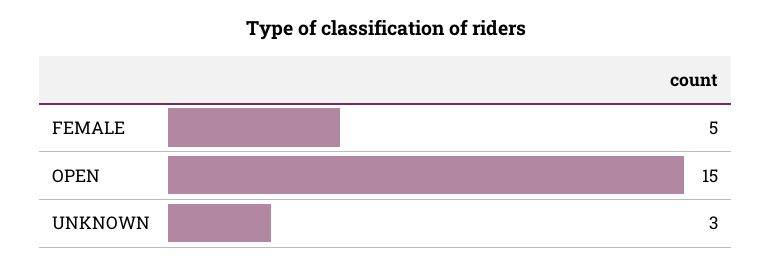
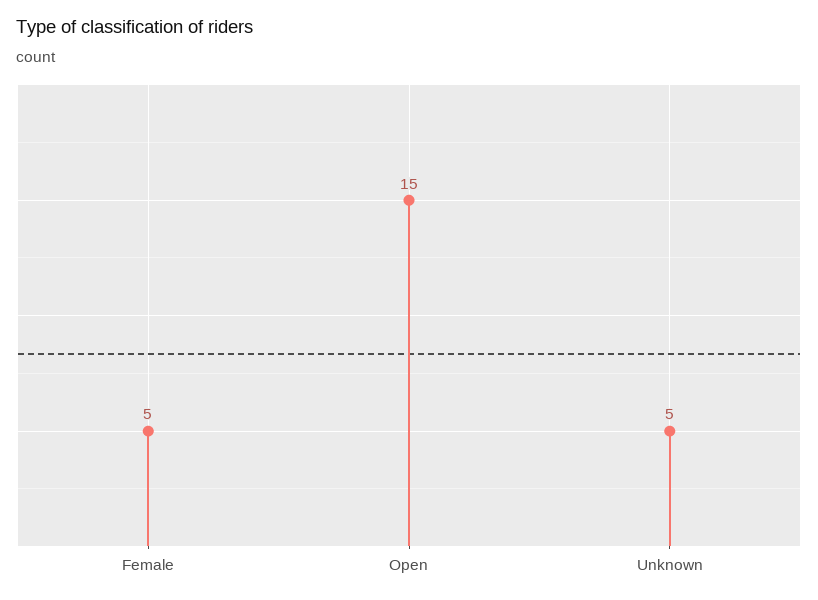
UNKNOWN: 3 -> 5

